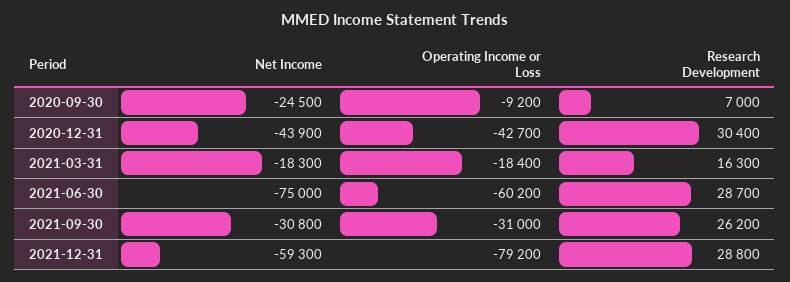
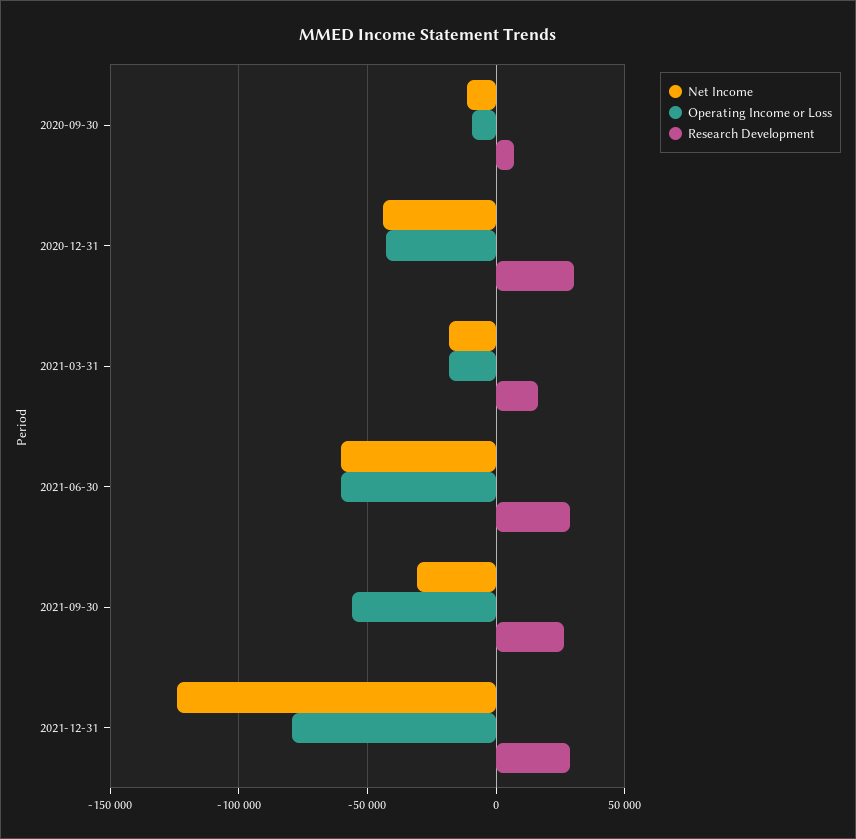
Net Income, 2020-09-30: -24500 -> -10000
Net Income, 2021-06-30: -75000 -> -60000
Operating Income or Loss, 2021-09-30: -31000 -> -55000
Net Income, 2021-12-31: -59300 -> -125000

